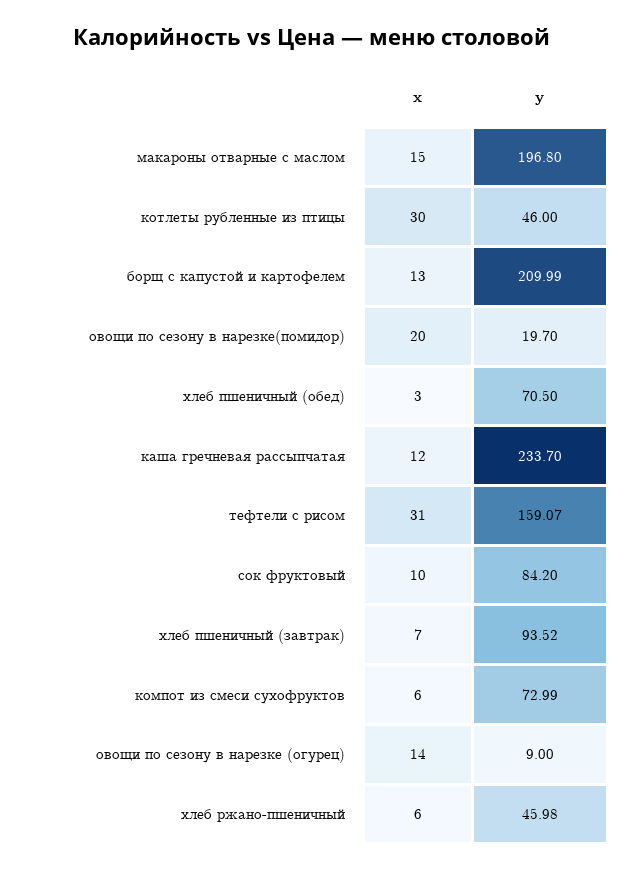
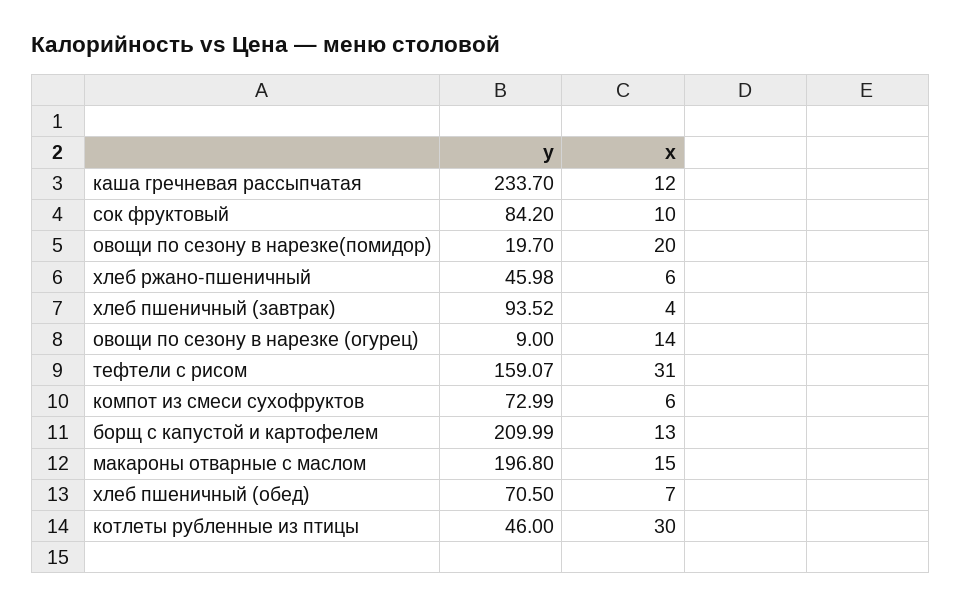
x, хлеб пшеничный (обед): 3 -> 7
x, хлеб пшеничный (завтрак): 7 -> 4

